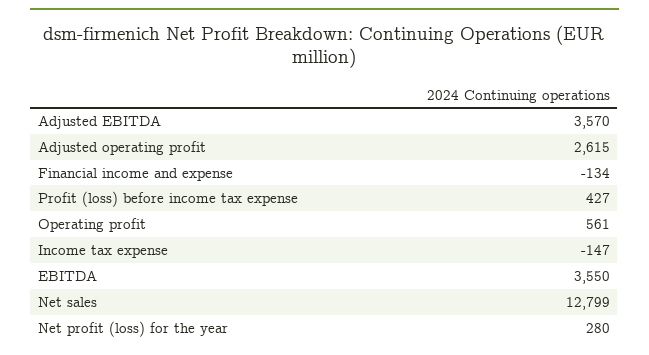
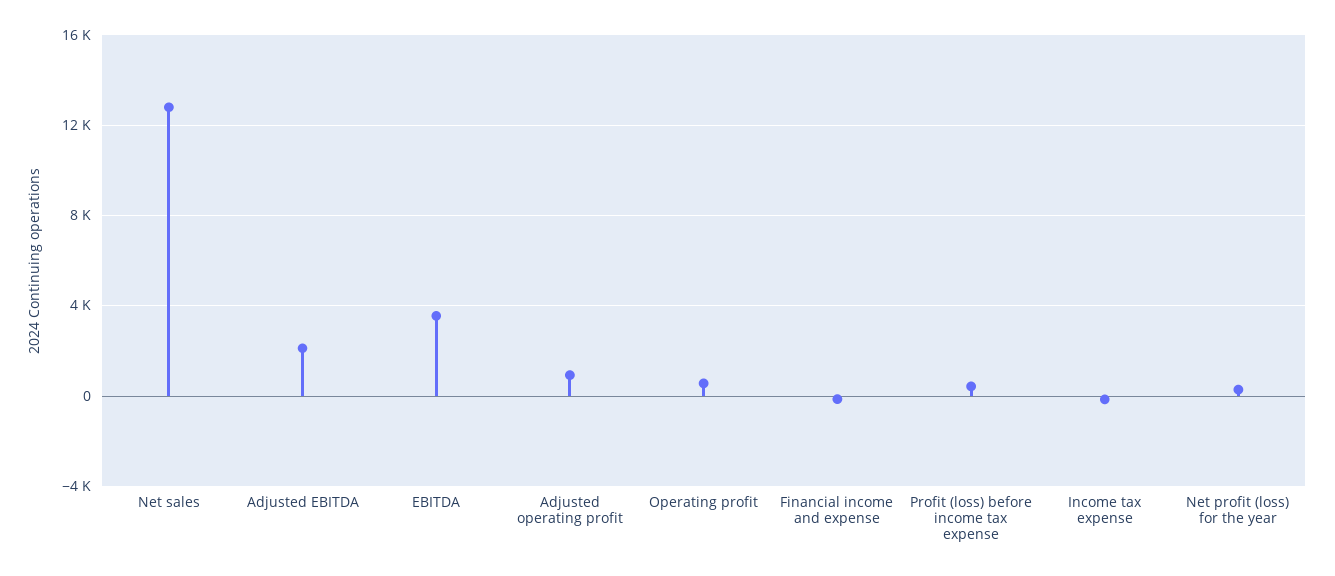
Adjusted EBITDA: 3570 -> 2000
Adjusted operating profit: 2615 -> 1000

